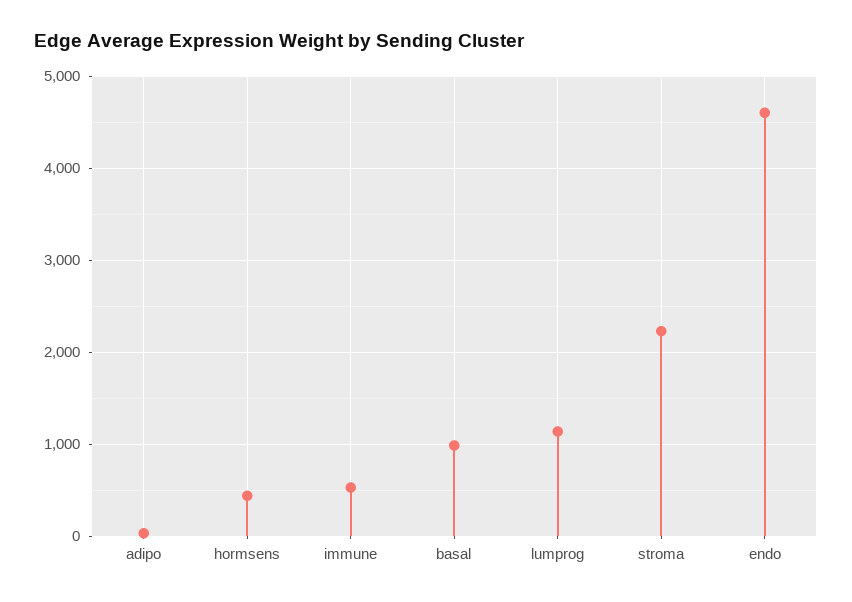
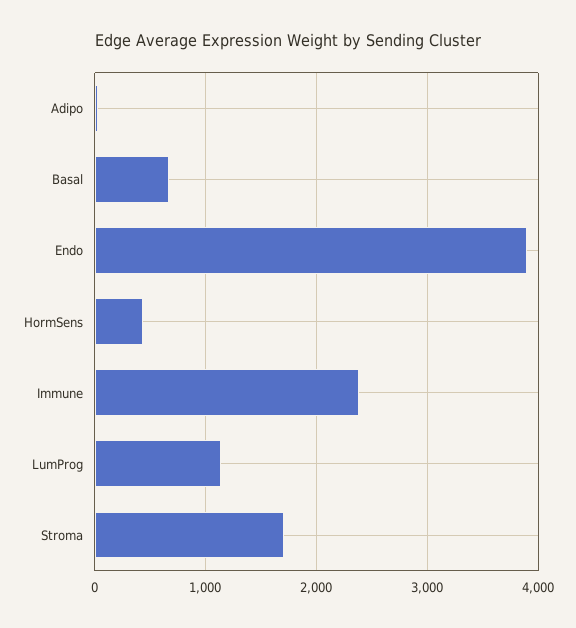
immune: 500 -> 2400
basal: 1000 -> 700
stroma: 2200 -> 1700
endo: 4600 -> 3900

